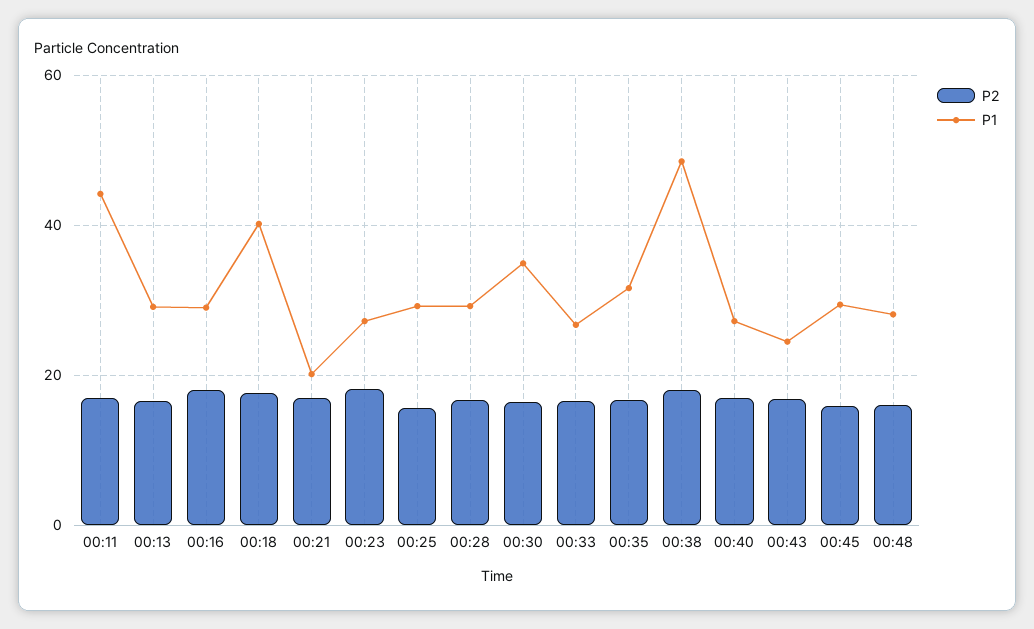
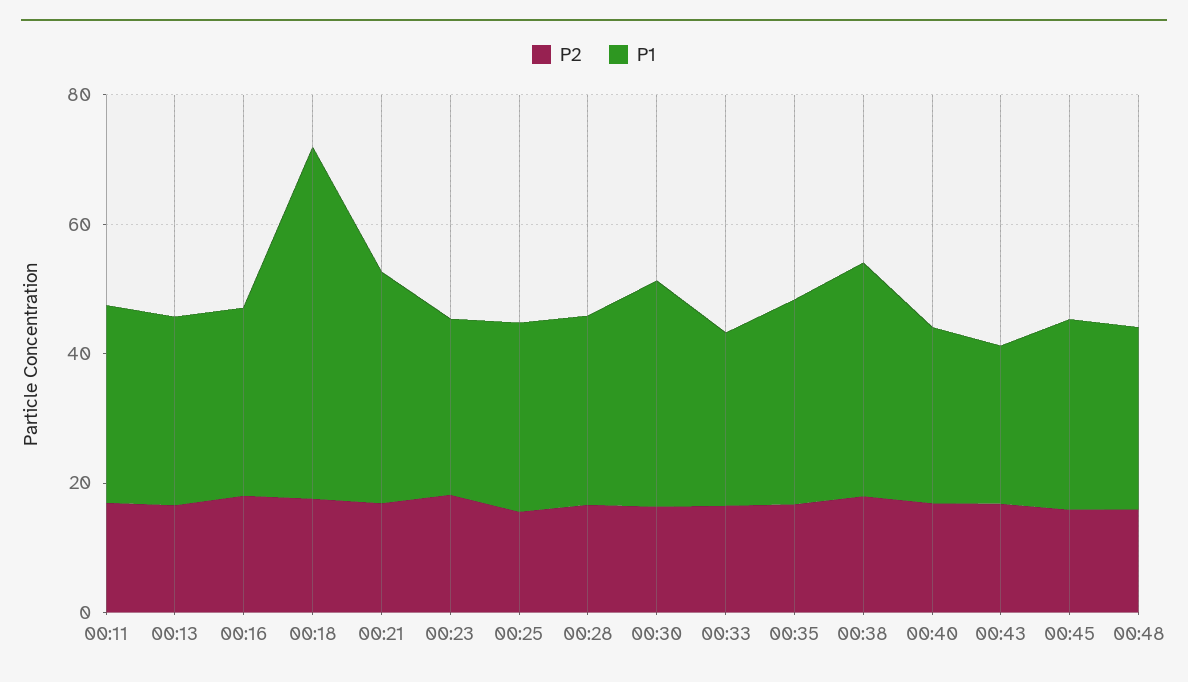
P1, 00:11: 44 -> 30
P1, 00:18: 40 -> 55
P1, 00:21: 20 -> 35
P1, 00:38: 48 -> 35

